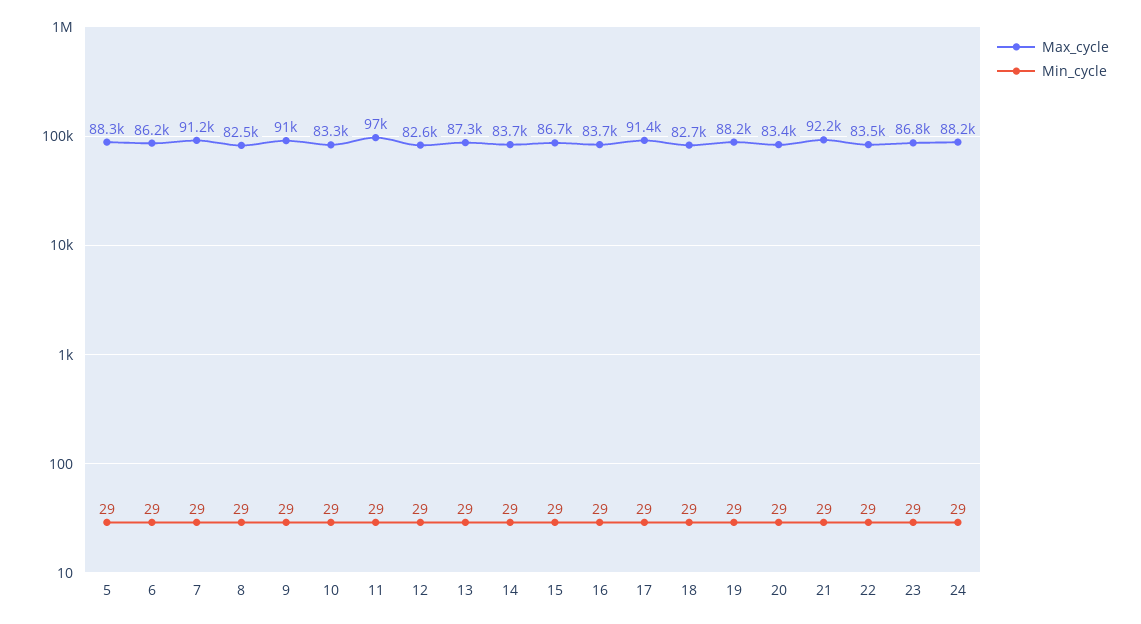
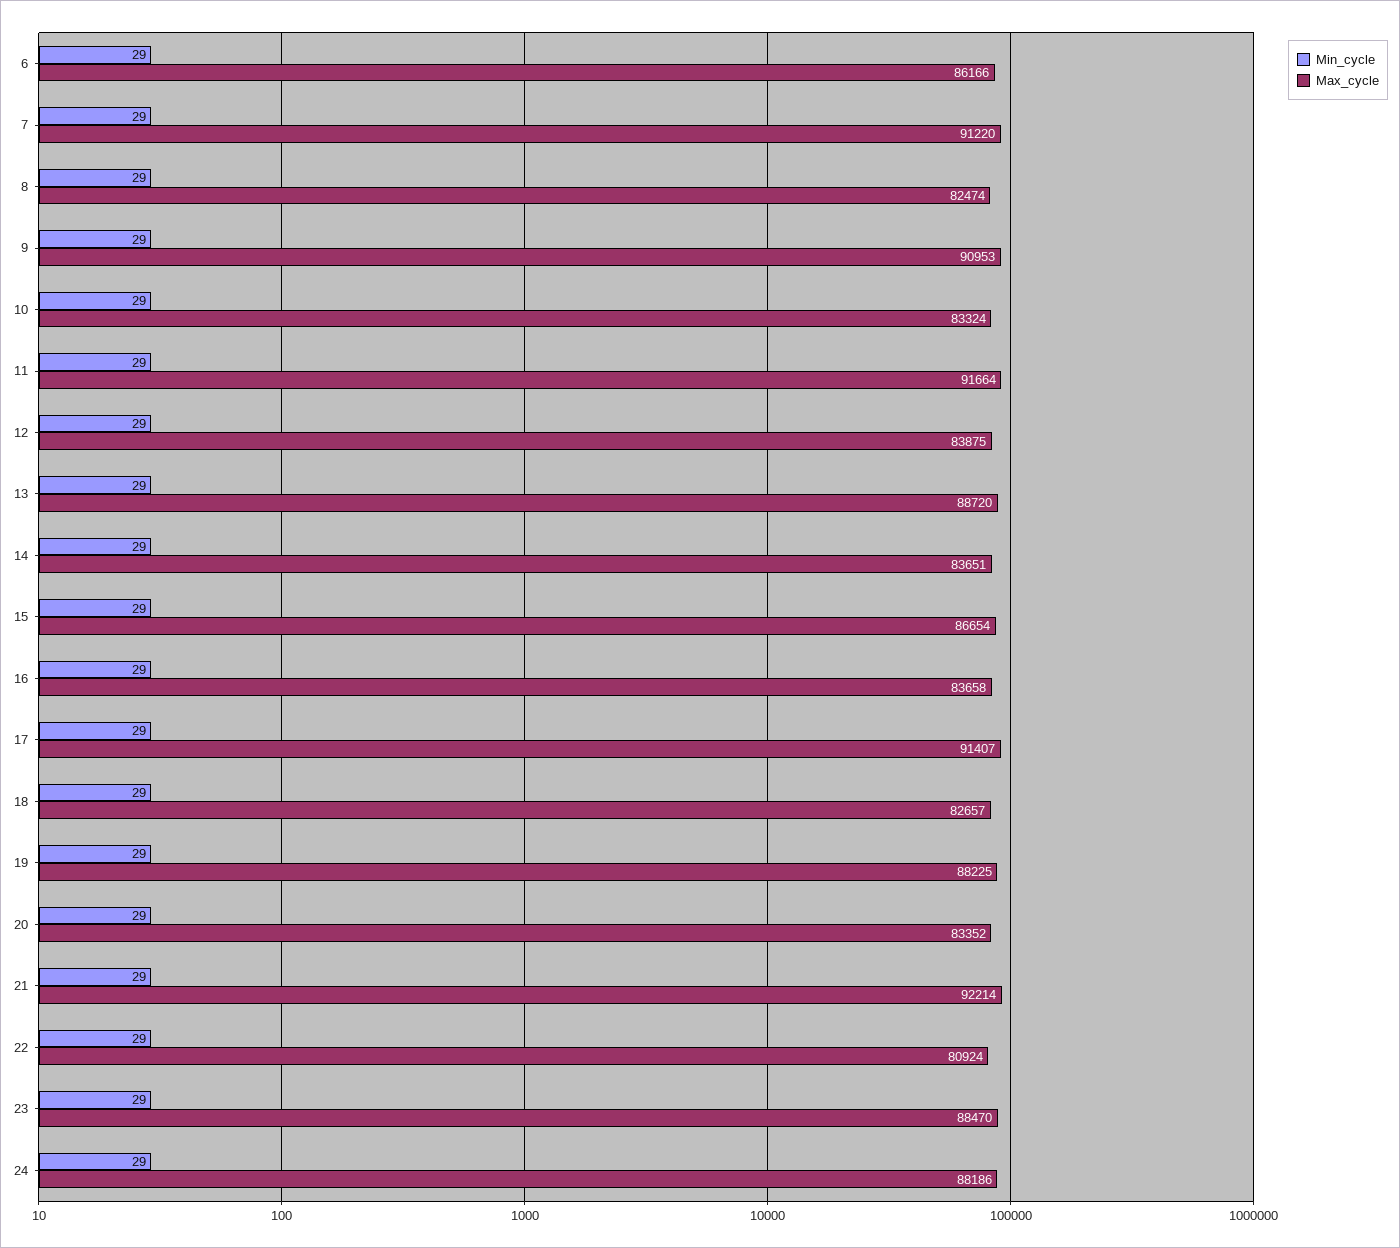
Max_cycle, 5: 88300 -> none
Min_cycle, 5: 29 -> none
Max_cycle, 11: 97000 -> 91664
Max_cycle, 12: 82600 -> 83875
Max_cycle, 13: 87300 -> 88720
Max_cycle, 22: 83500 -> 80924
Max_cycle, 23: 86800 -> 88470

